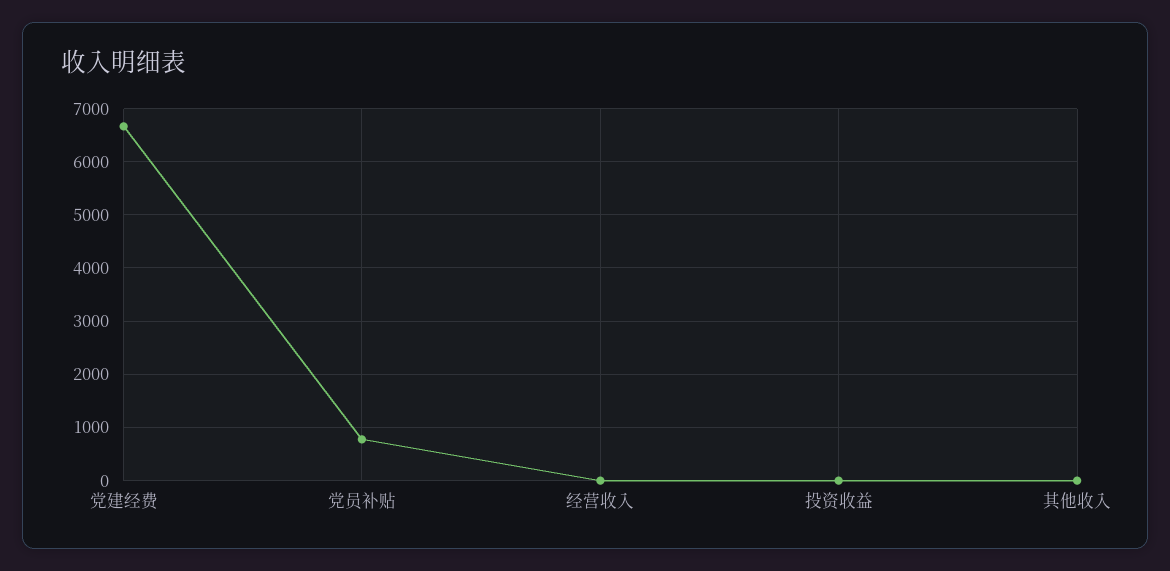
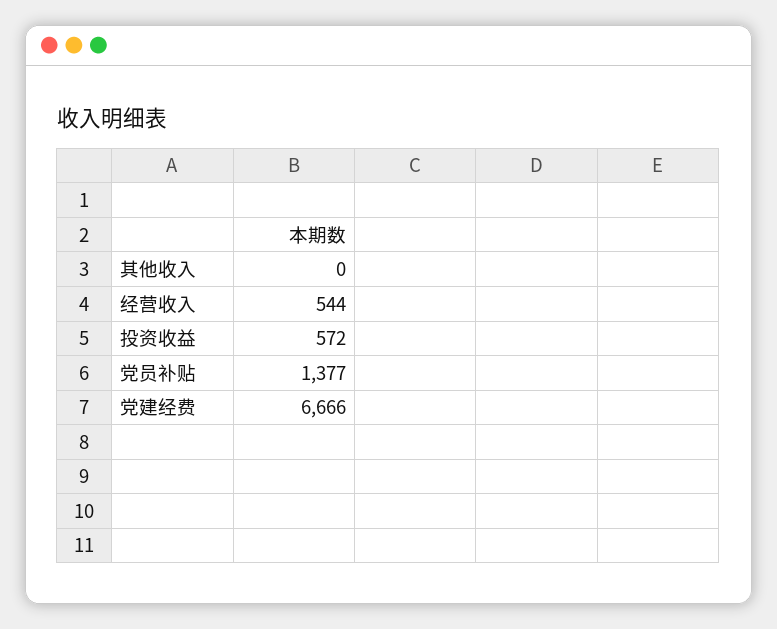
党员补贴: 800 -> 1377
经营收入: 0 -> 544
投资收益: 0 -> 572

